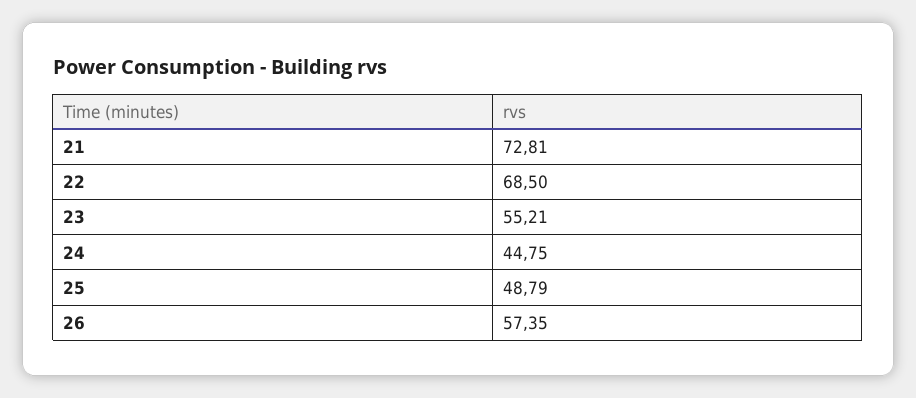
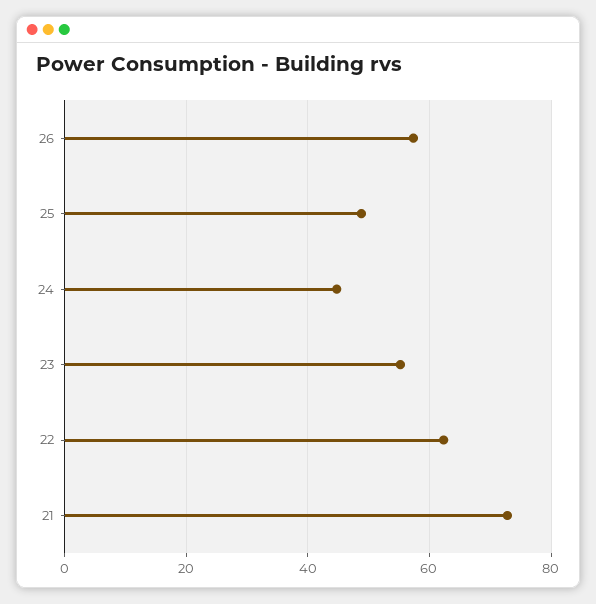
22: 68.5 -> 62

